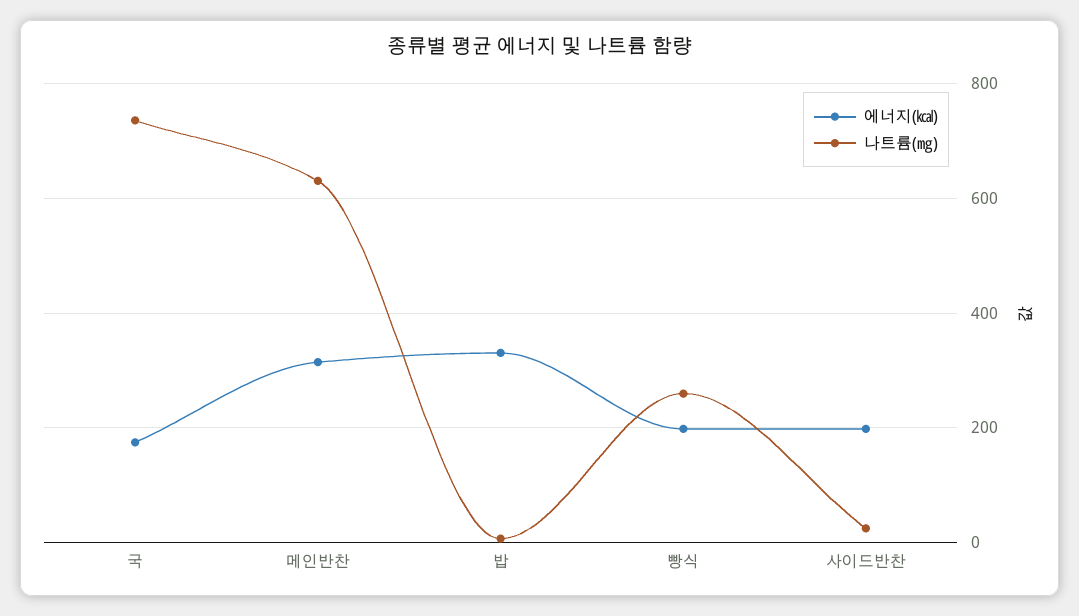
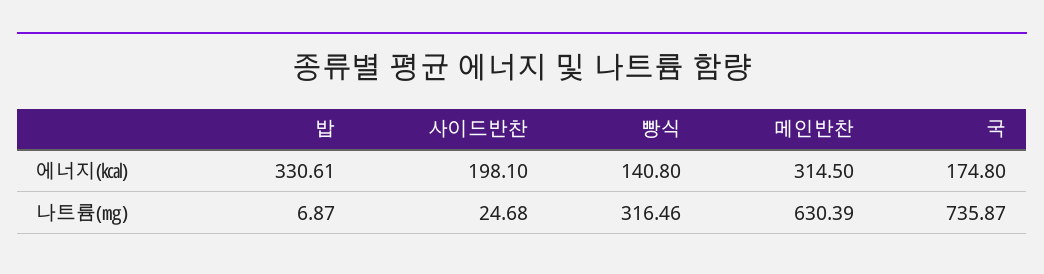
에너지(㎉), 빵식: 200 -> 140.8
나트륨(㎎), 빵식: 260 -> 316.46

